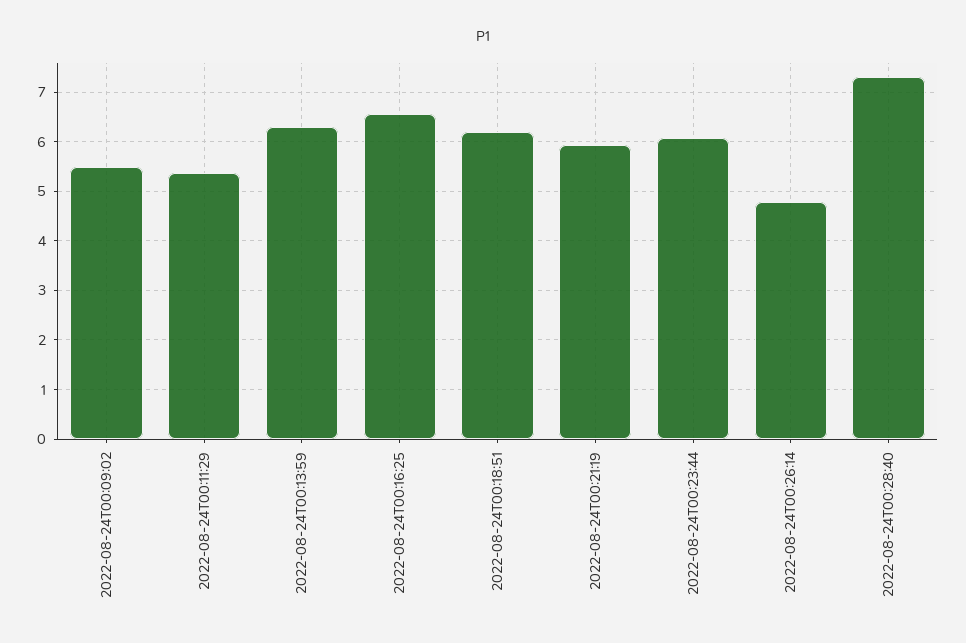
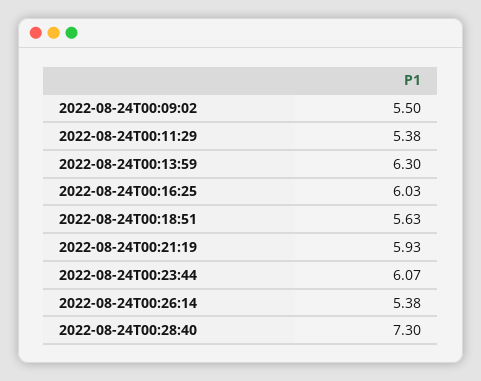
2022-08-24T00:16:25: 6.6 -> 6.03
2022-08-24T00:18:51: 6.2 -> 5.63
2022-08-24T00:26:14: 4.8 -> 5.38

